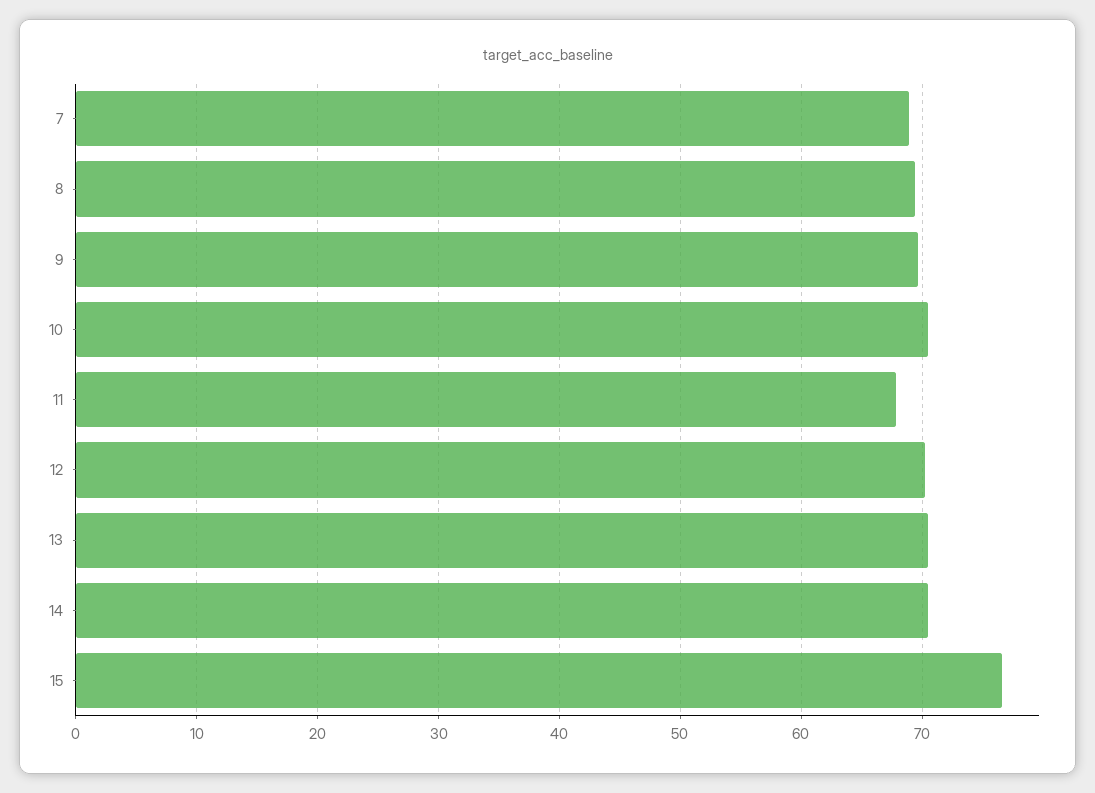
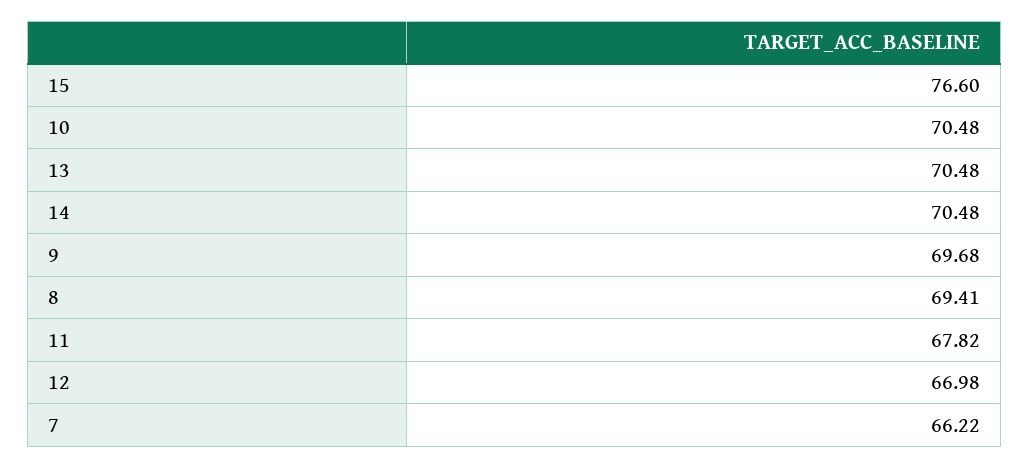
7: 69 -> 66.22
12: 70 -> 66.98

